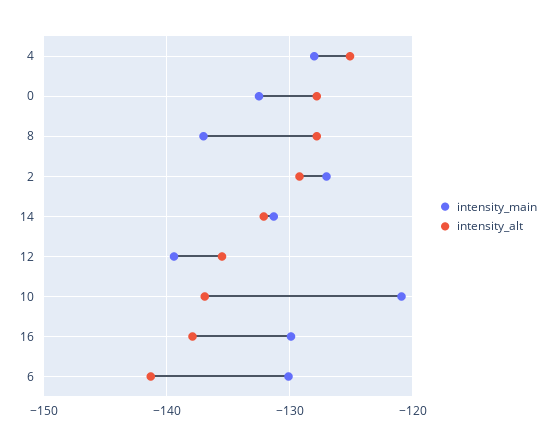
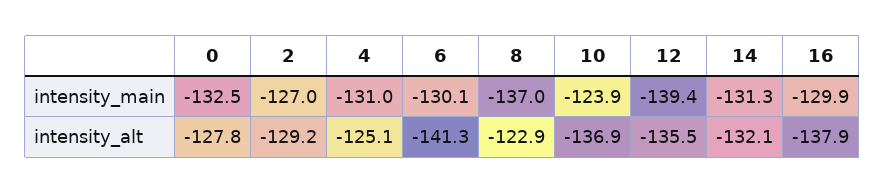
intensity_main, 4: -128 -> -131
intensity_alt, 8: -128 -> -122.9
intensity_main, 10: -121 -> -123.9

